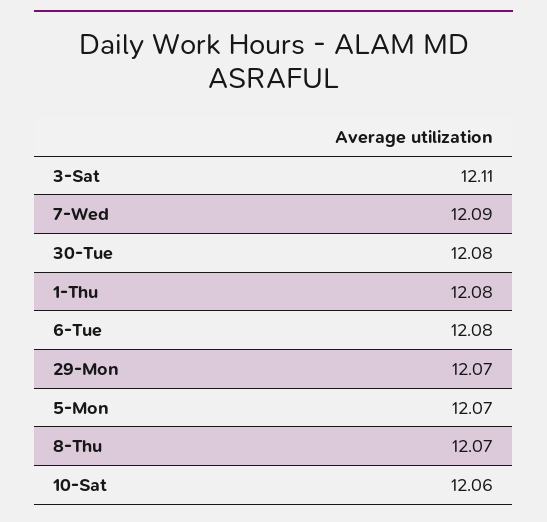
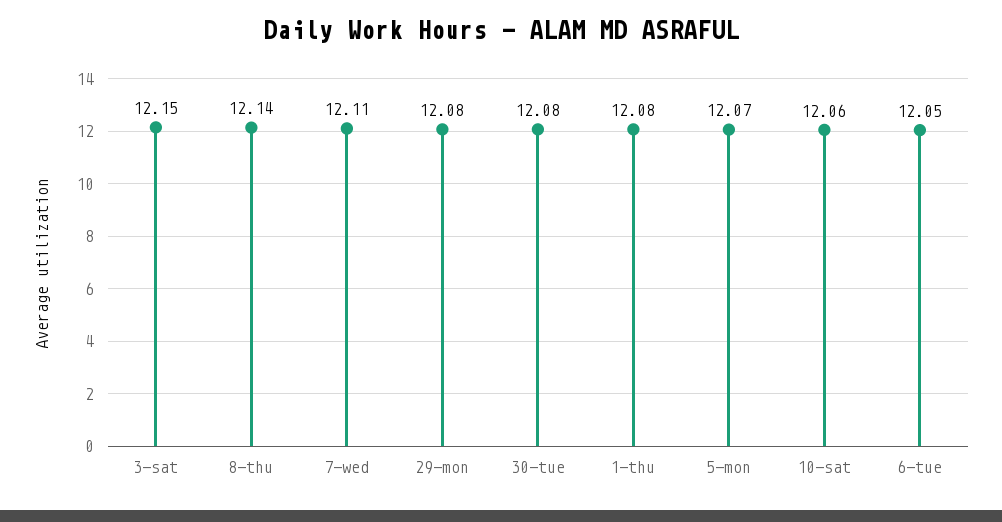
3-Sat: 12.11 -> 12.15
7-Wed: 12.09 -> 12.11
6-Tue: 12.08 -> 12.05
29-Mon: 12.07 -> 12.08
8-Thu: 12.07 -> 12.14

